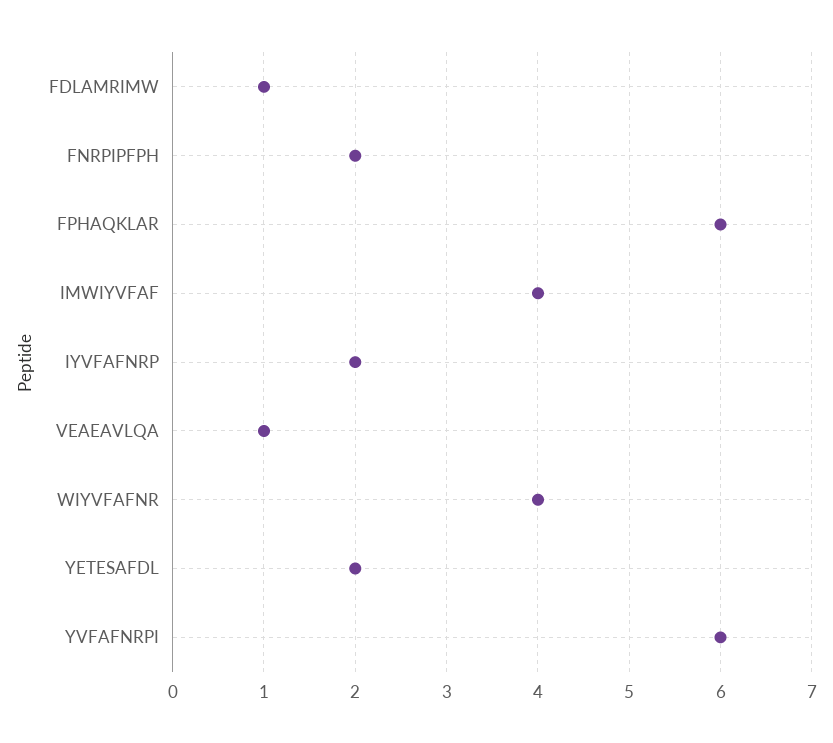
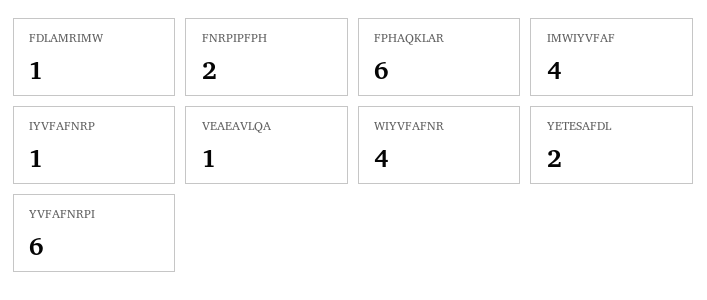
IYVFAFNRP: 2 -> 1

